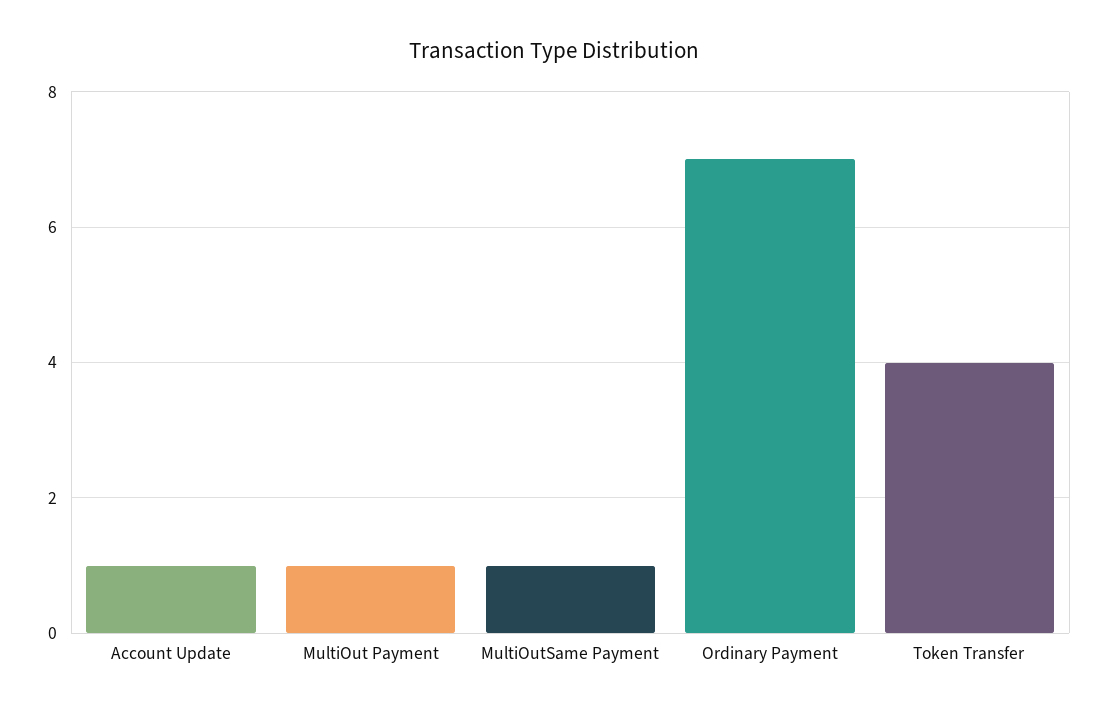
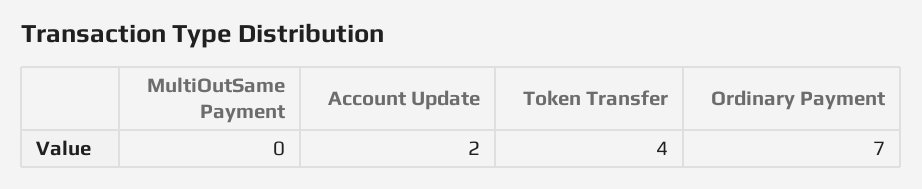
Account Update: 1 -> 2
MultiOut Payment: 1 -> none
MultiOutSame Payment: 1 -> 0

